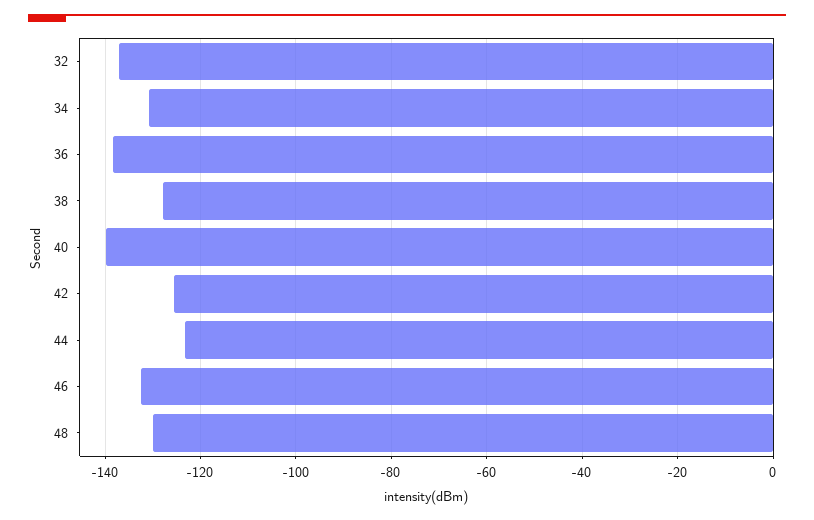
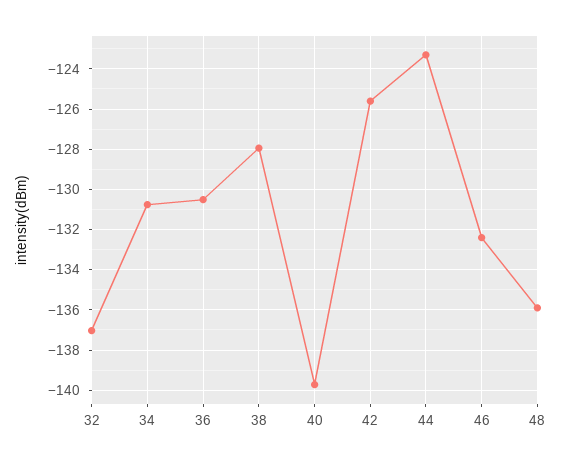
36: -138 -> -130.5
48: -130 -> -136

